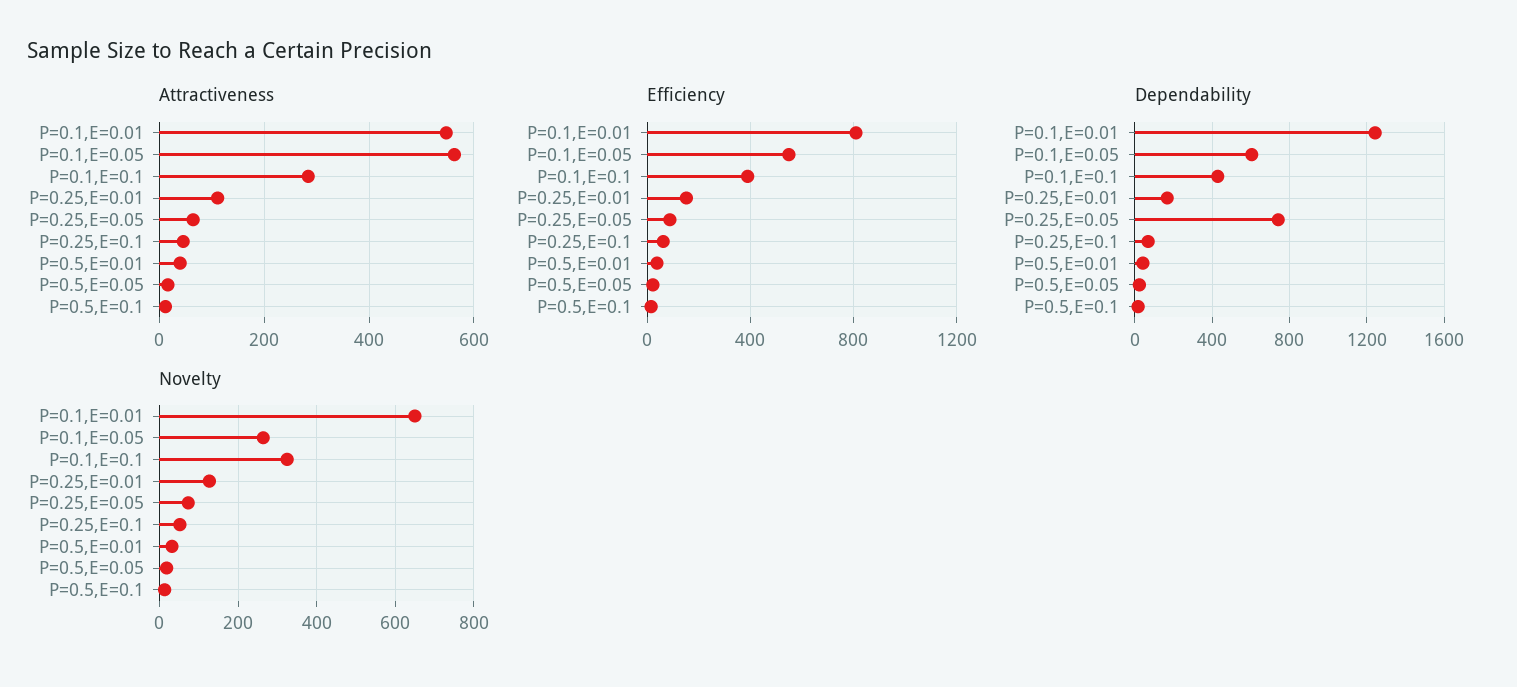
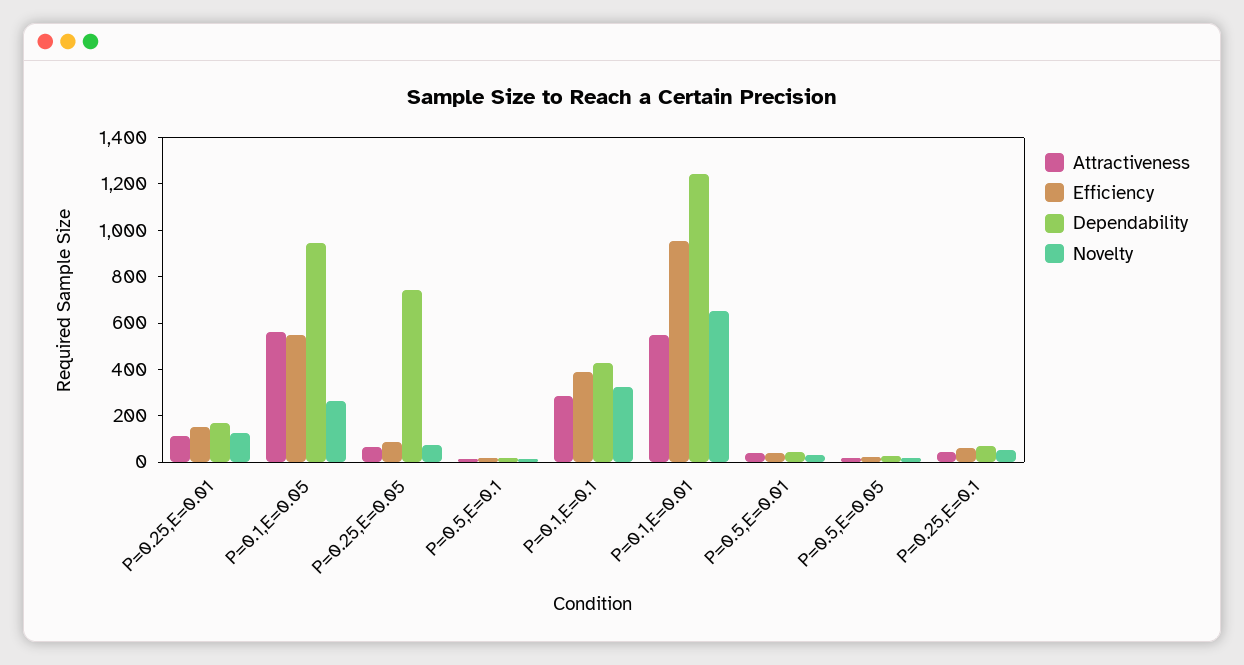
Efficiency, P=0.1,E=0.01: 800 -> 950
Dependability, P=0.1,E=0.05: 600 -> 950

